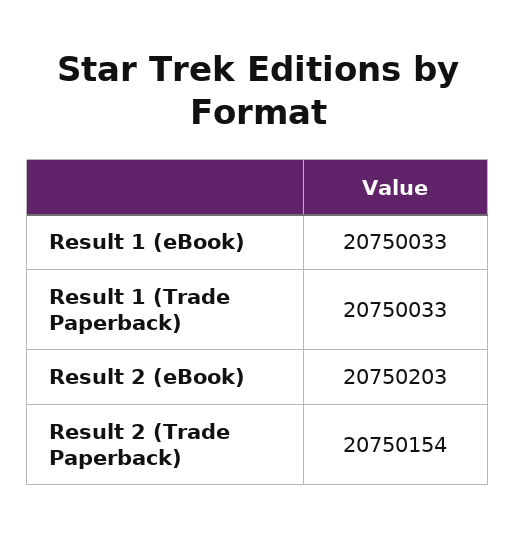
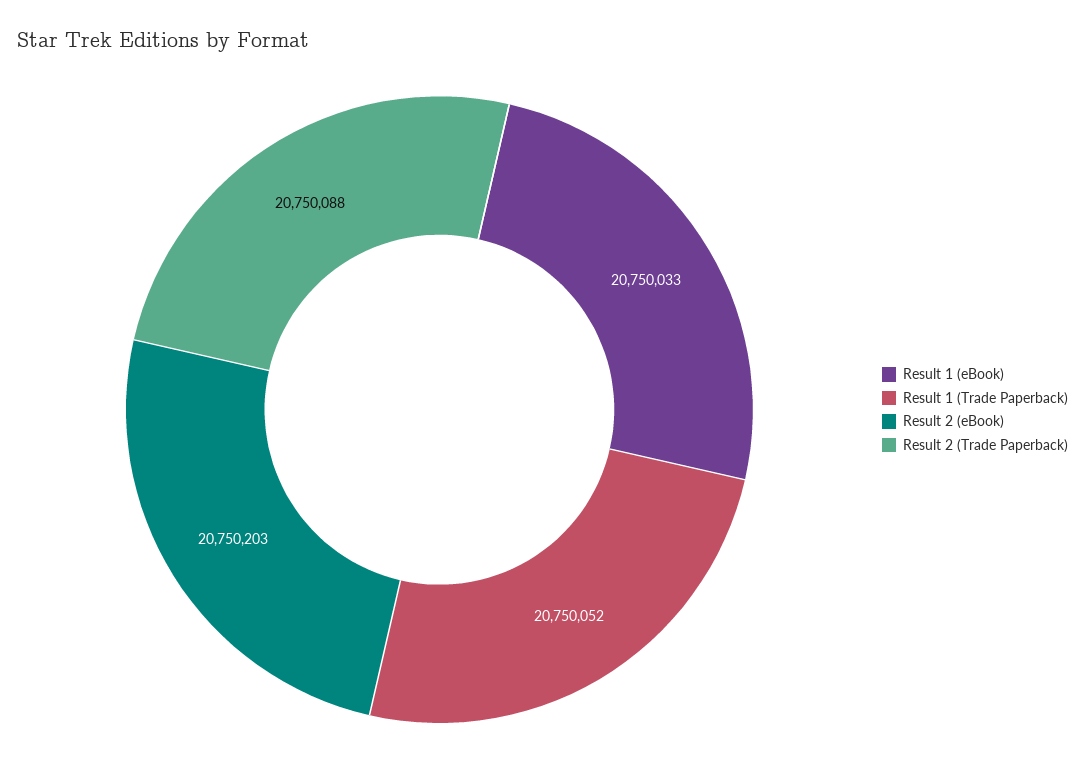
Result 1 (Trade Paperback): 20750033 -> 20750052
Result 2 (Trade Paperback): 20750154 -> 20750088

